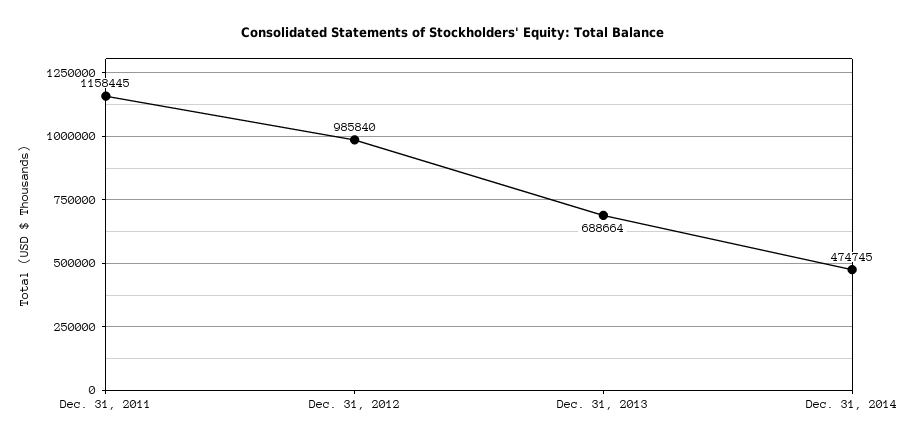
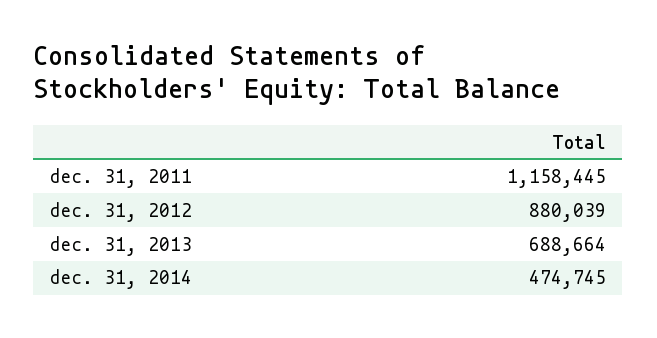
Dec. 31, 2012: 985840 -> 880039

